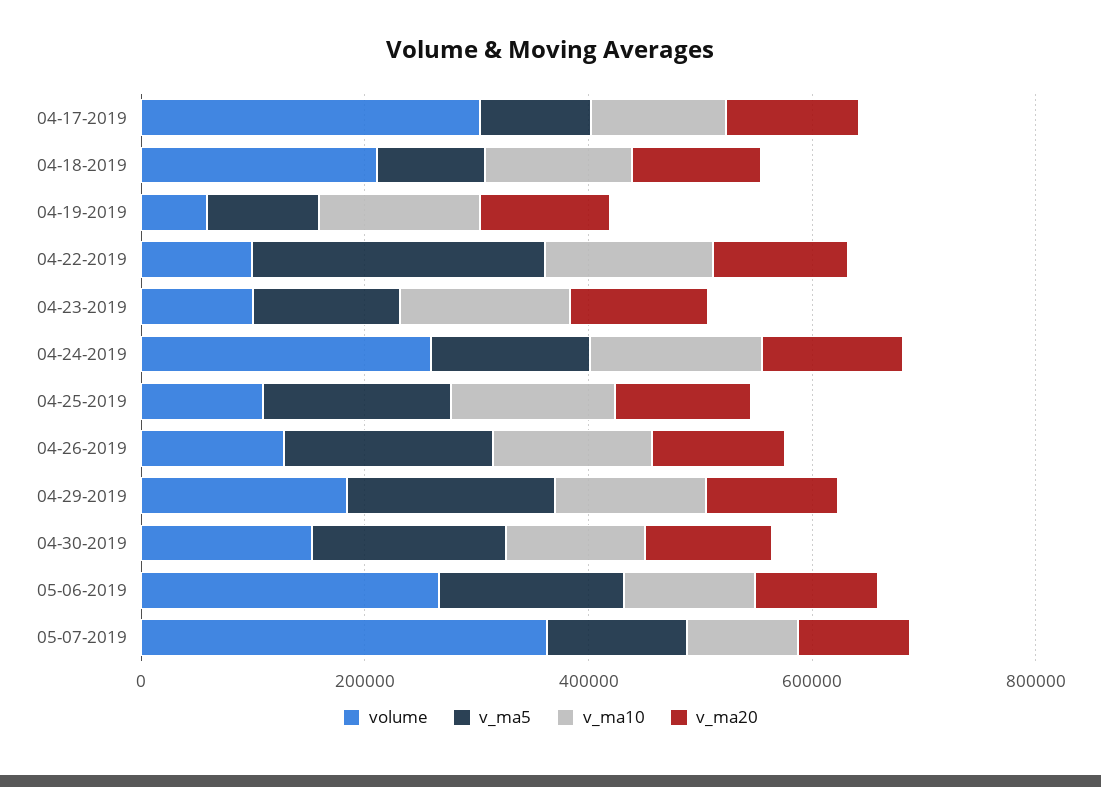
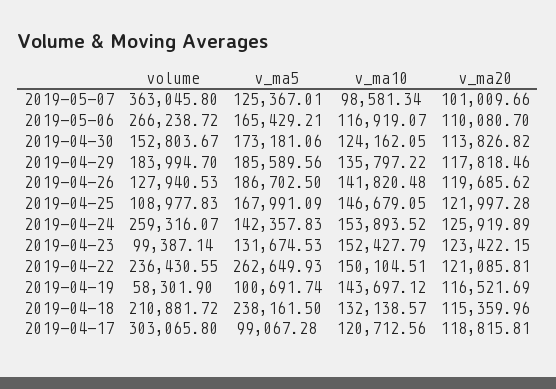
v_ma5, 04-18-2019: 100000 -> 238161.5
volume, 04-22-2019: 100000 -> 236430.55

